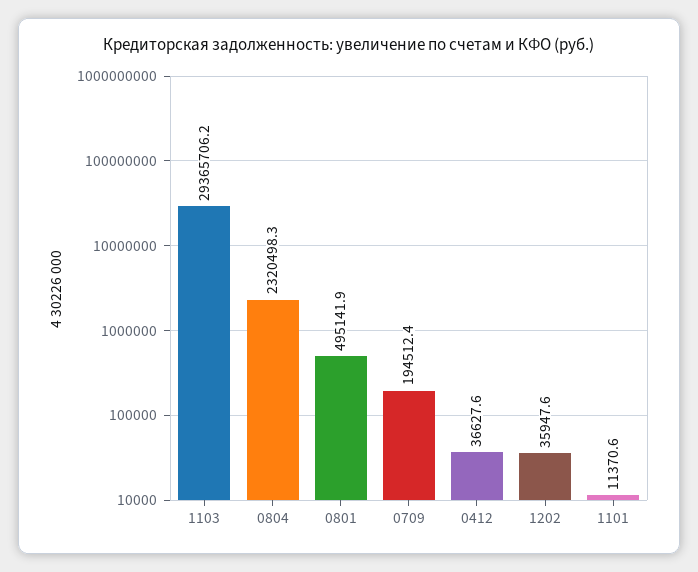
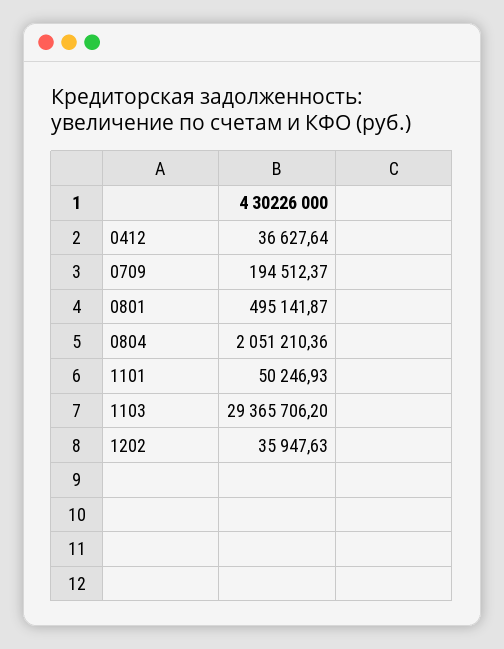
0804: 2320498.3 -> 2051210.36
1101: 11370.6 -> 50246.93

